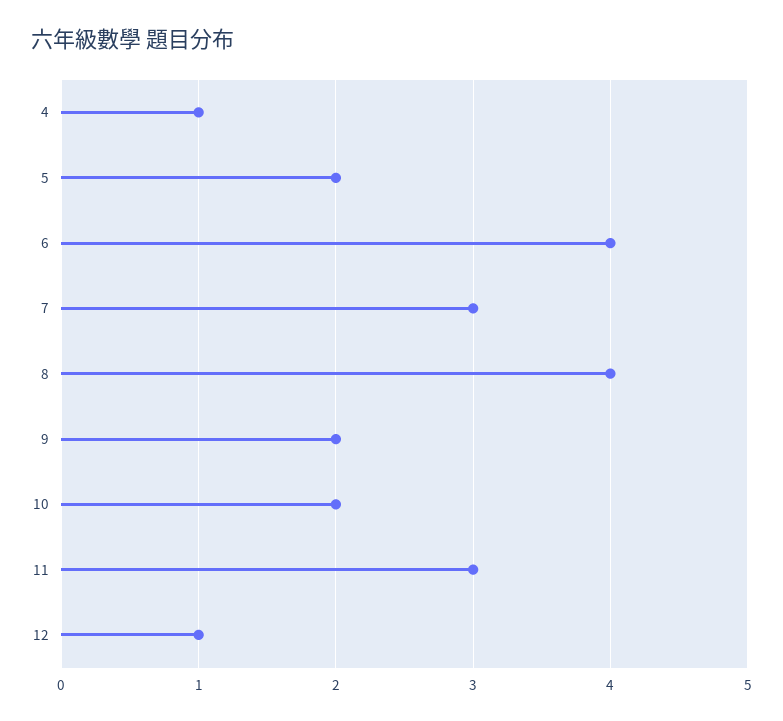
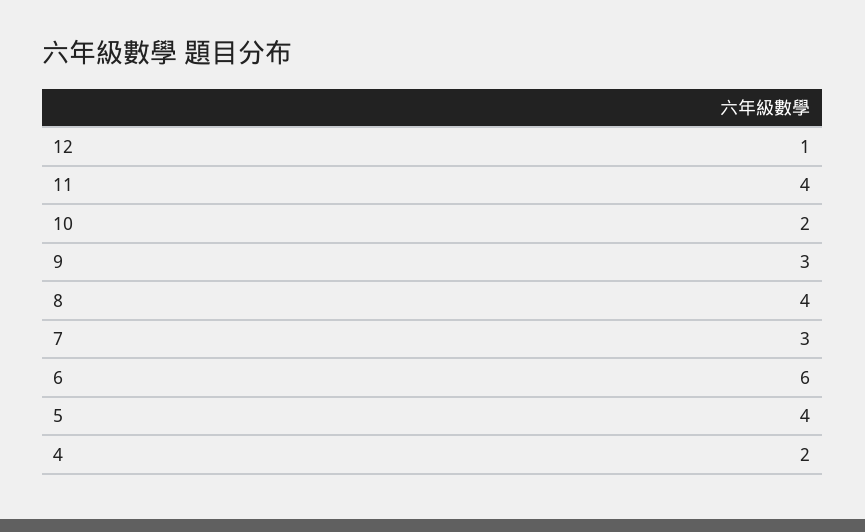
4: 1 -> 2
5: 2 -> 4
6: 4 -> 6
9: 2 -> 3
11: 3 -> 4

